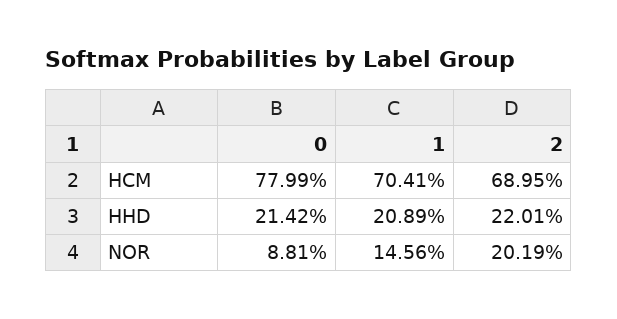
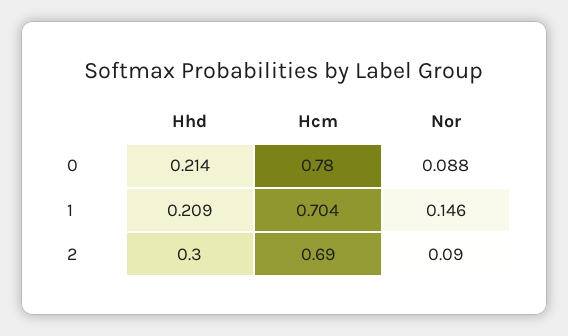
2, HHD: 0.2201 -> 0.3
2, NOR: 0.2019 -> 0.09

